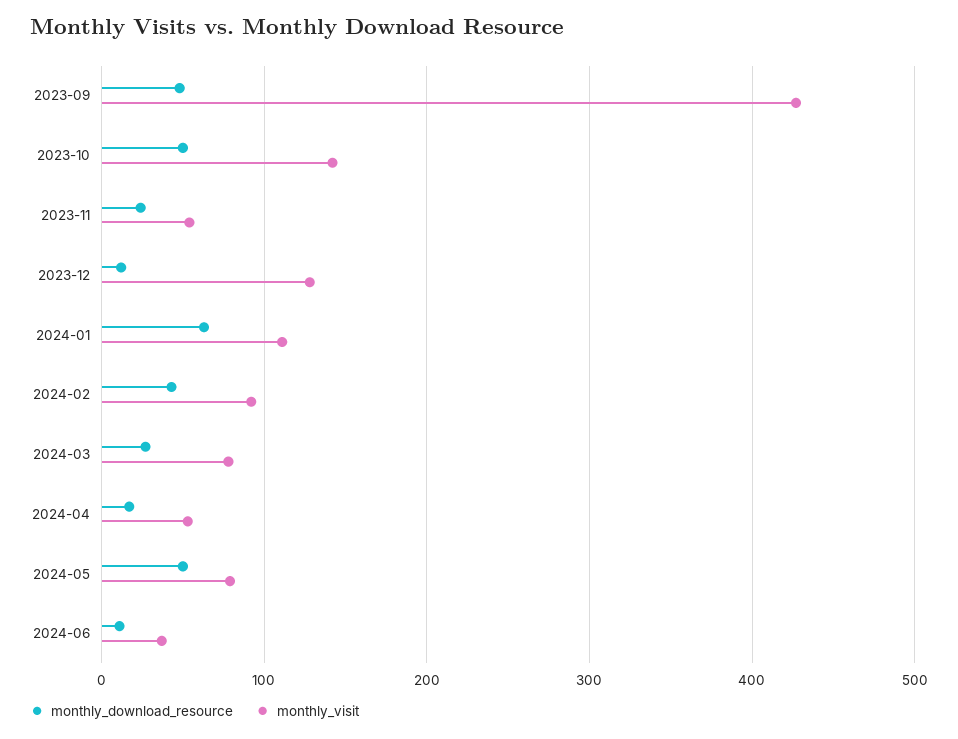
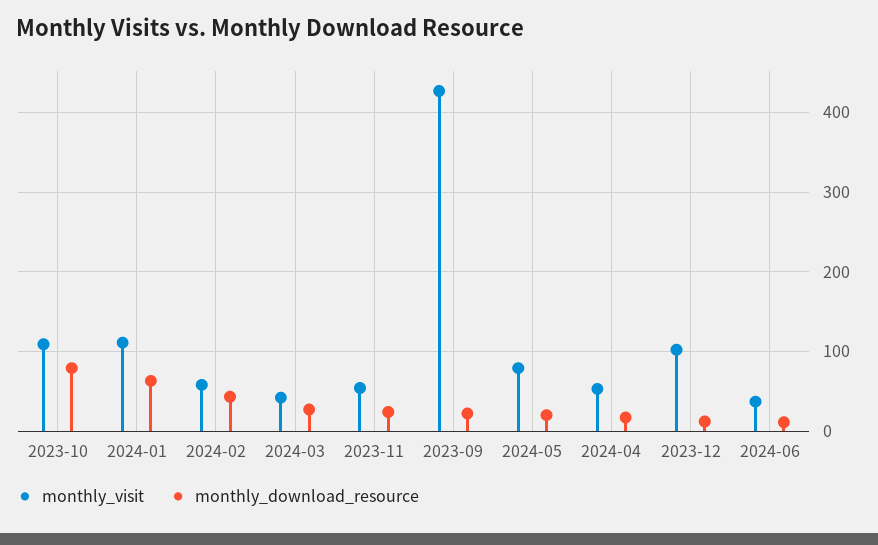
monthly_download_resource, 2023-09: 50 -> 20
monthly_download_resource, 2023-10: 50 -> 80
monthly_visit, 2023-10: 140 -> 110
monthly_visit, 2023-12: 130 -> 100
monthly_visit, 2024-02: 90 -> 60
monthly_visit, 2024-03: 80 -> 40
monthly_download_resource, 2024-05: 50 -> 20

